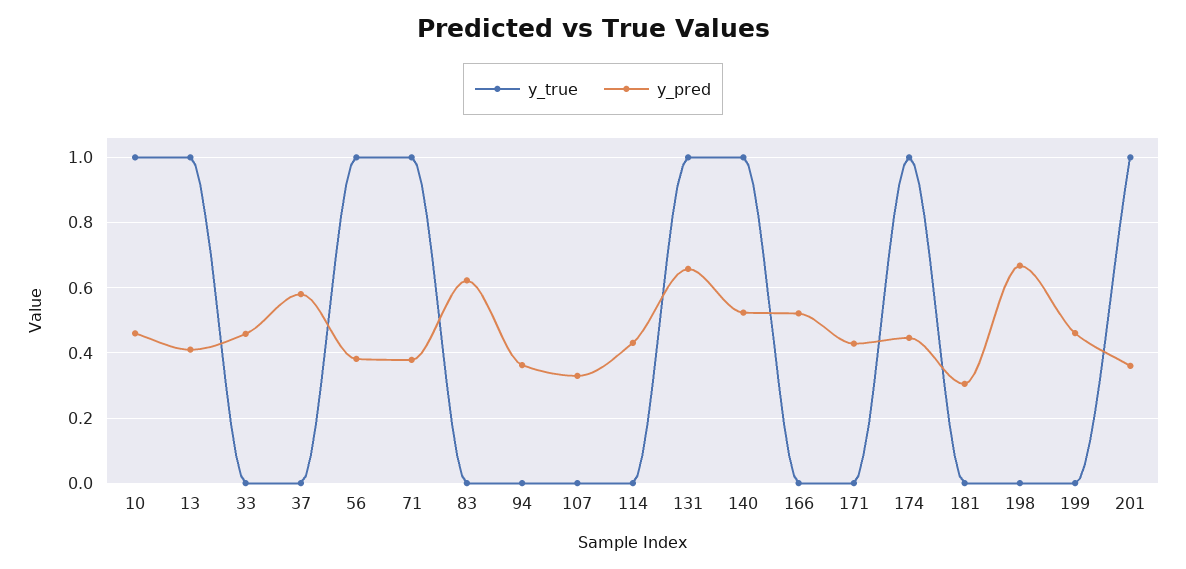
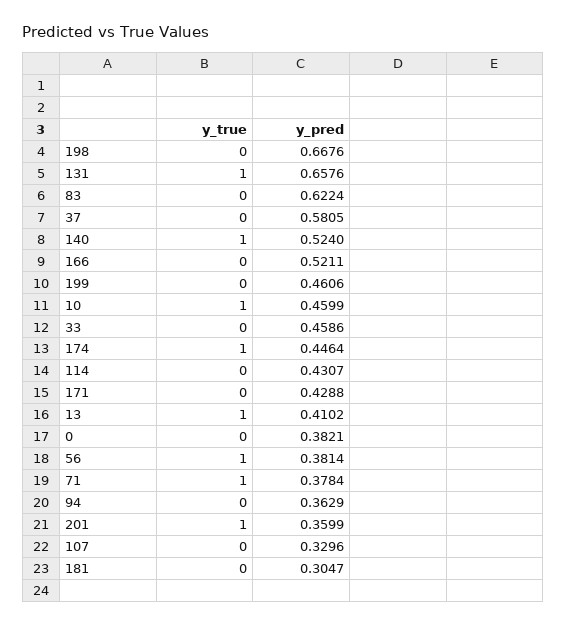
y_true, 0: none -> 0
y_pred, 0: none -> 0.3821

